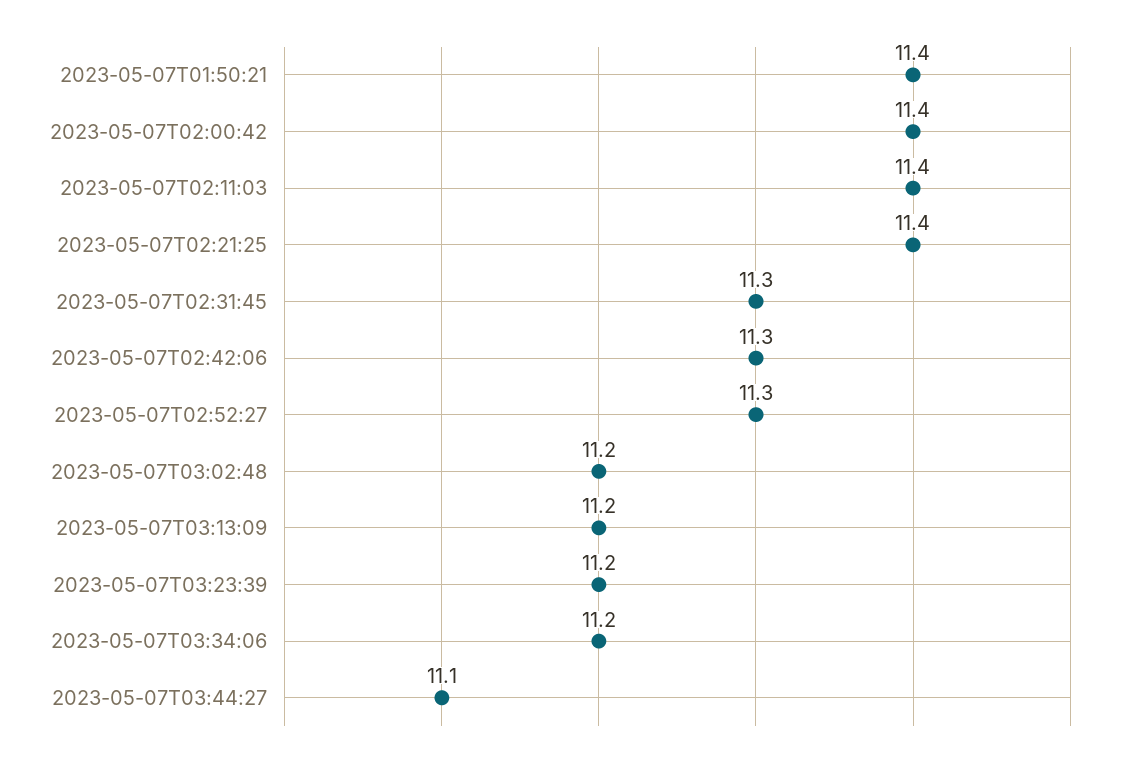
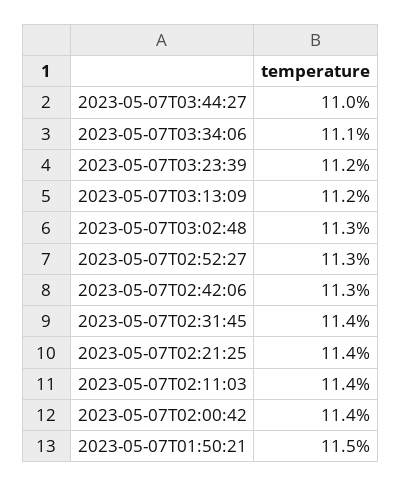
2023-05-07T01:50:21: 11.4 -> 11.5
2023-05-07T02:31:45: 11.3 -> 11.4
2023-05-07T03:02:48: 11.2 -> 11.3
2023-05-07T03:34:06: 11.2 -> 11.1
2023-05-07T03:44:27: 11.1 -> 11

